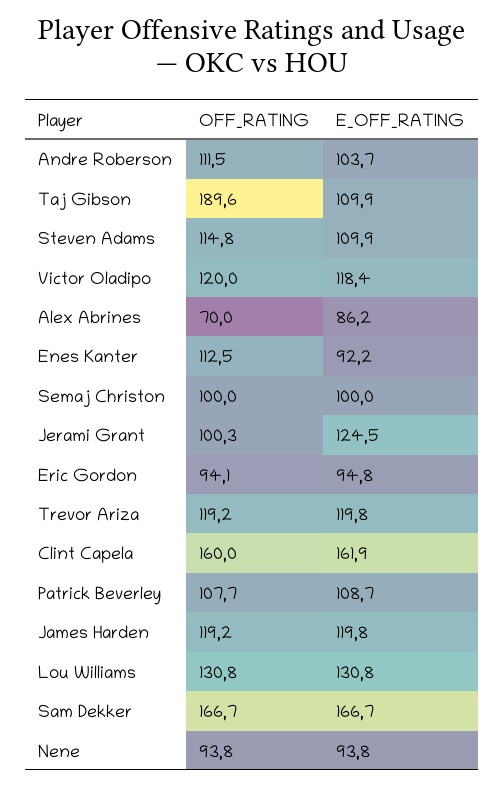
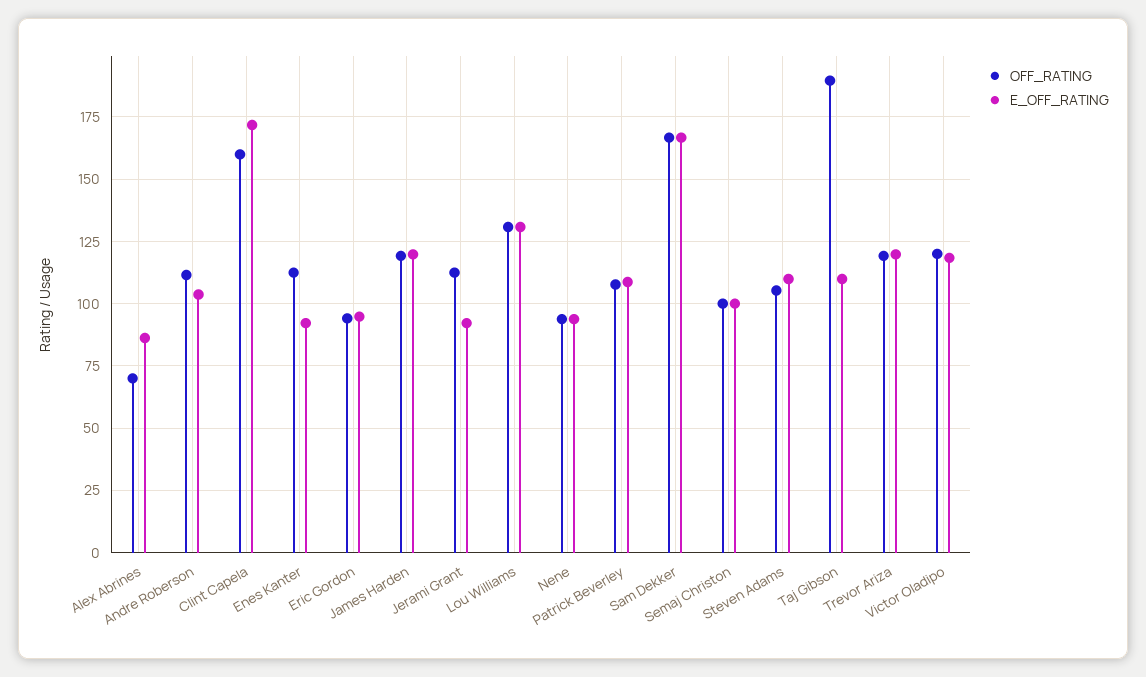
OFF_RATING, Steven Adams: 114.8 -> 105
OFF_RATING, Jerami Grant: 100.3 -> 112.5
E_OFF_RATING, Jerami Grant: 124.5 -> 92.5
E_OFF_RATING, Clint Capela: 161.9 -> 172.5

